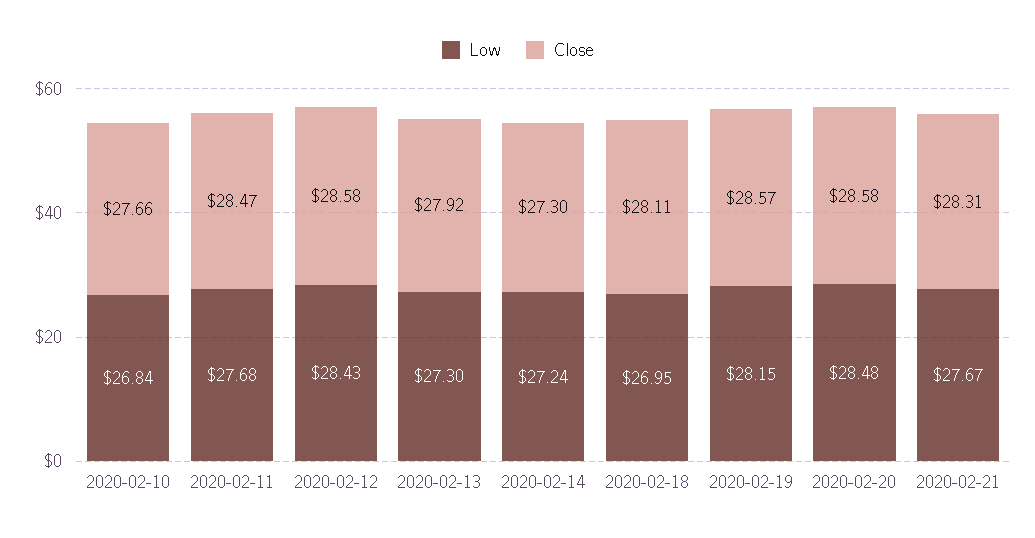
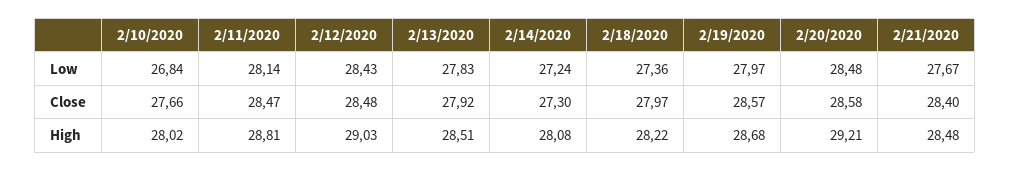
Low, 2020-02-11: 27.68 -> 28.14
Close, 2020-02-12: 28.58 -> 28.48
Low, 2020-02-13: 27.3 -> 27.83
Low, 2020-02-18: 26.95 -> 27.36
Close, 2020-02-18: 28.11 -> 27.97
Low, 2020-02-19: 28.15 -> 27.97
Close, 2020-02-21: 28.31 -> 28.4
High, 2020-02-10: none -> 28.02
High, 2020-02-11: none -> 28.81
High, 2020-02-12: none -> 29.03
High, 2020-02-13: none -> 28.51
High, 2020-02-14: none -> 28.08
High, 2020-02-18: none -> 28.22
High, 2020-02-19: none -> 28.68
High, 2020-02-20: none -> 29.21
High, 2020-02-21: none -> 28.48

